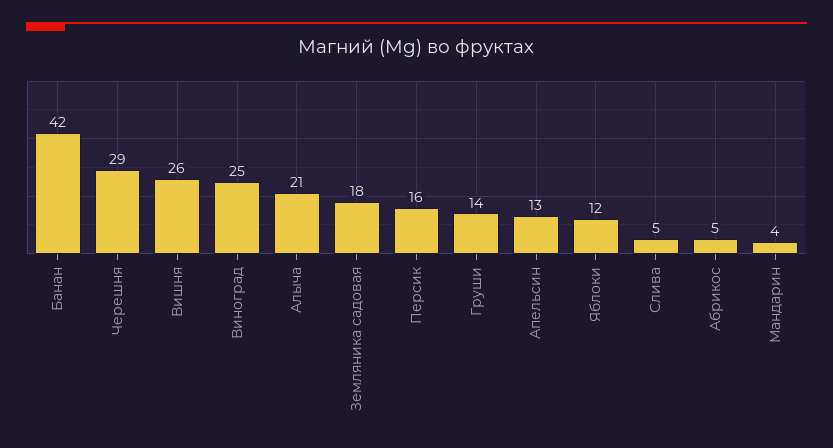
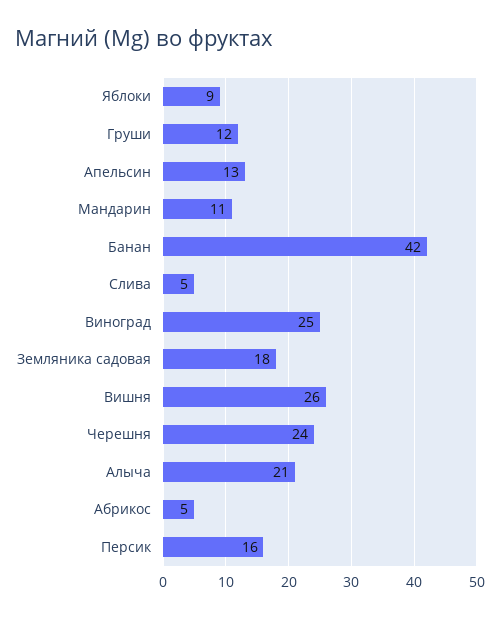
Черешня: 29 -> 24
Груши: 14 -> 12
Яблоки: 12 -> 9
Мандарин: 4 -> 11

